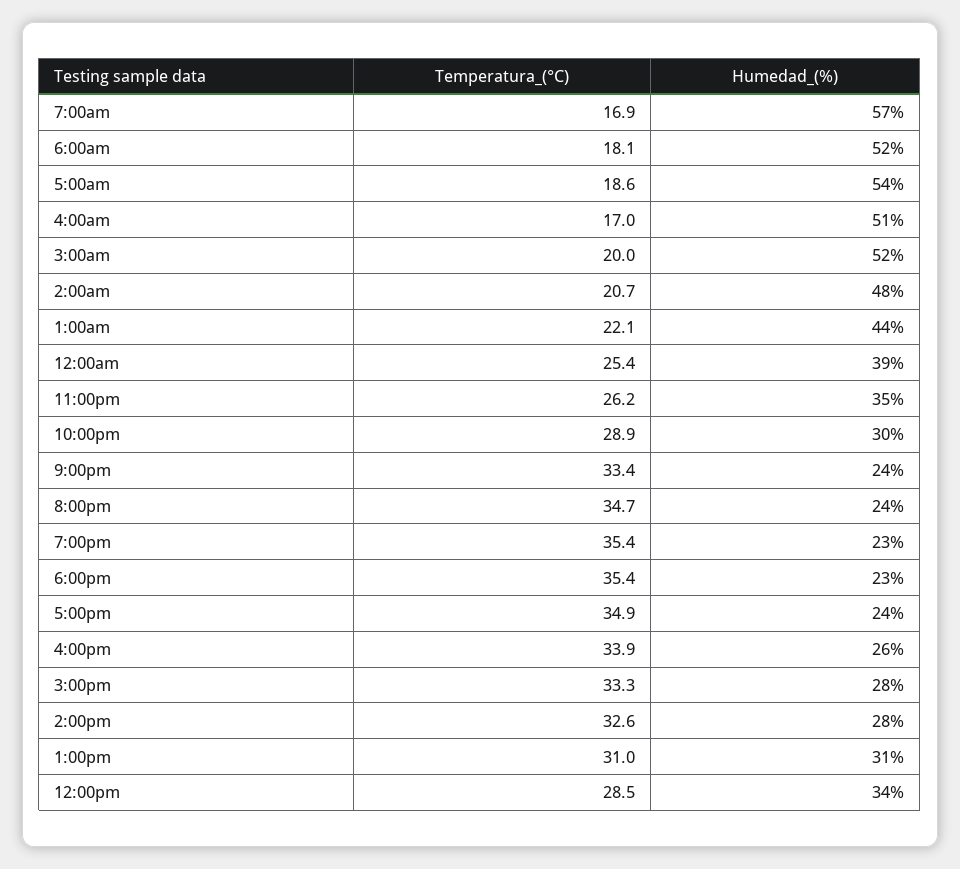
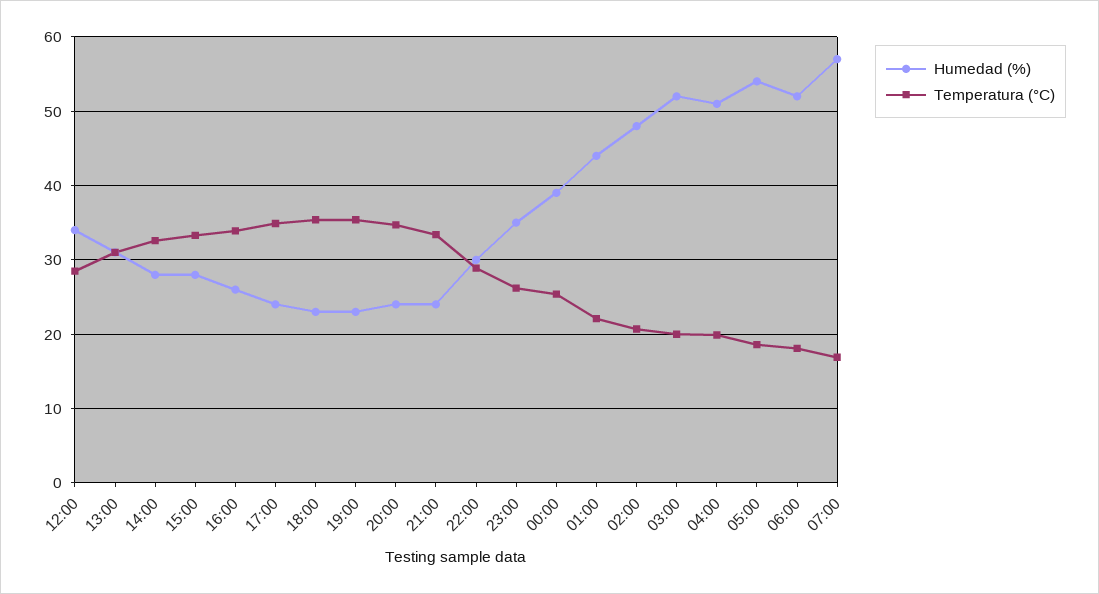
Temperatura_(°C), 4:00am: 17 -> 20

